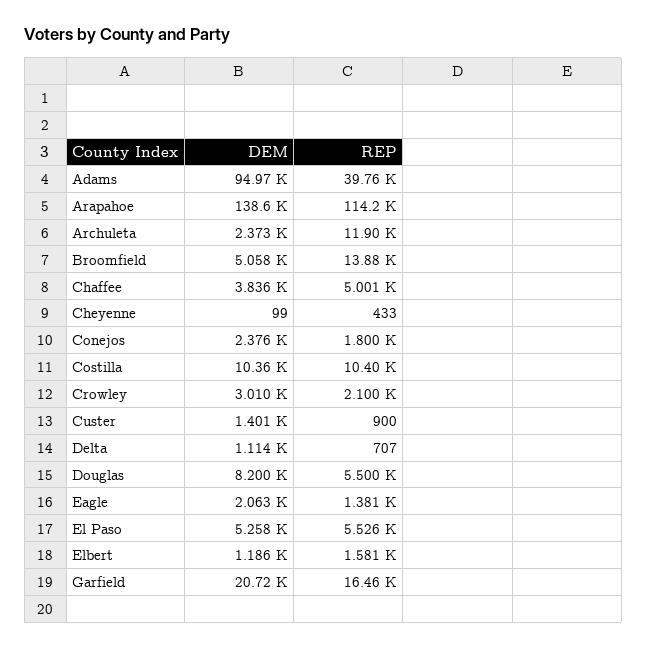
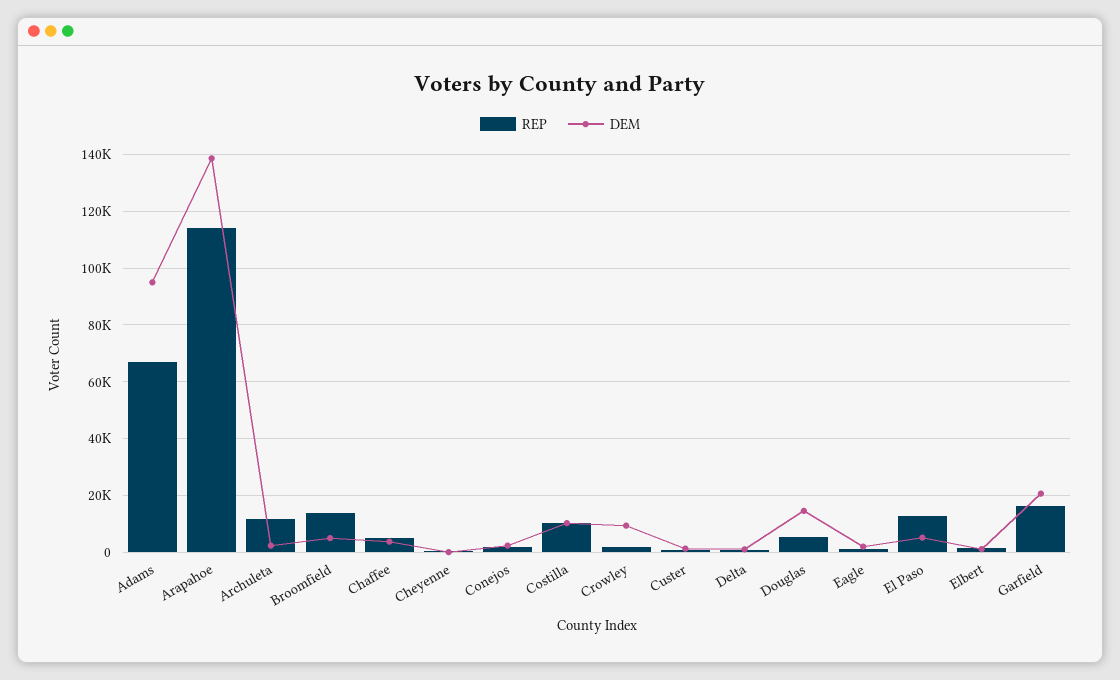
REP, Adams: 39760 -> 67500
DEM, Crowley: 3010 -> 10000
DEM, Douglas: 8200 -> 15000
REP, El Paso: 5526 -> 12500

